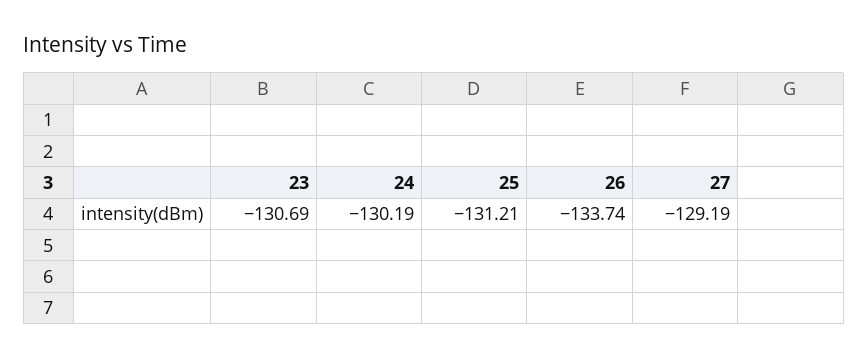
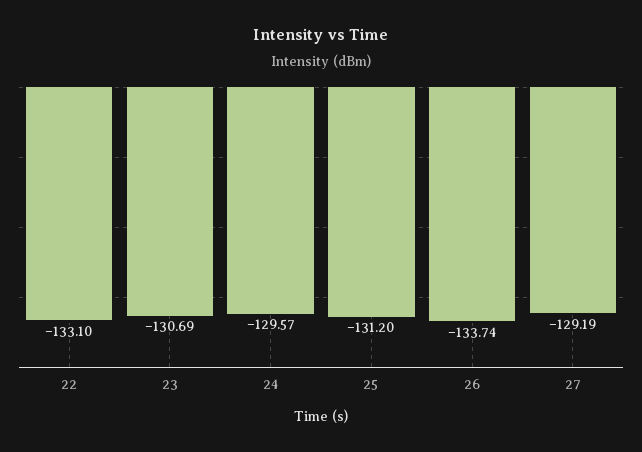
24: -130.19 -> -129.57
25: -131.21 -> -131.2
22: none -> -133.1

